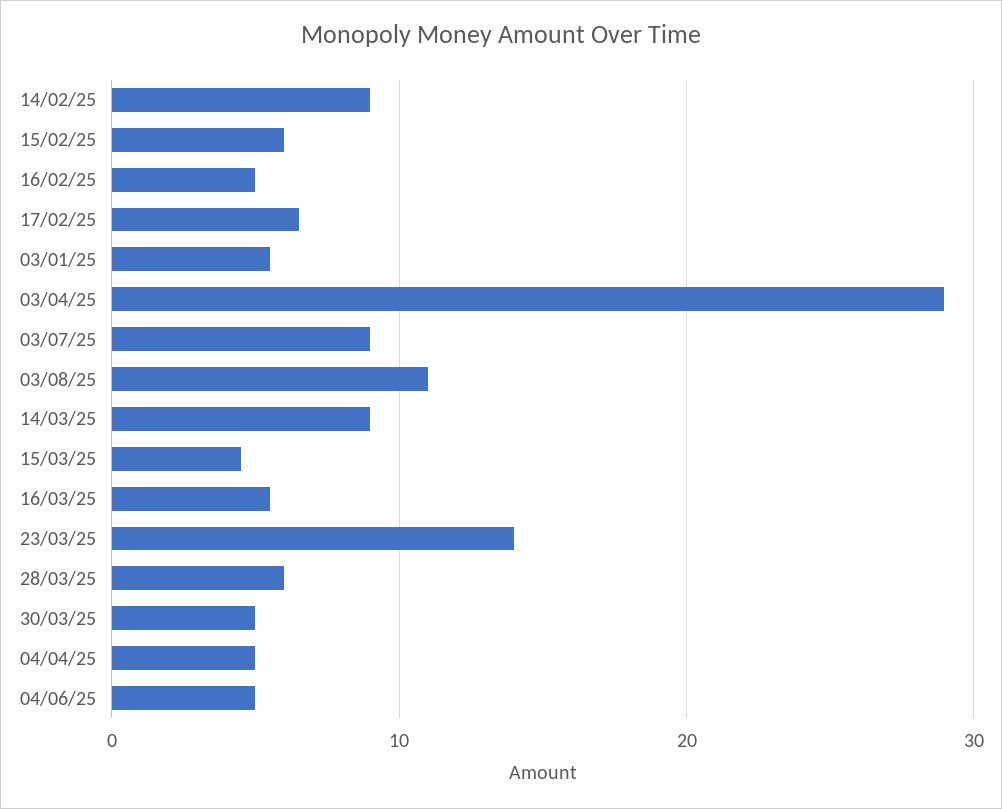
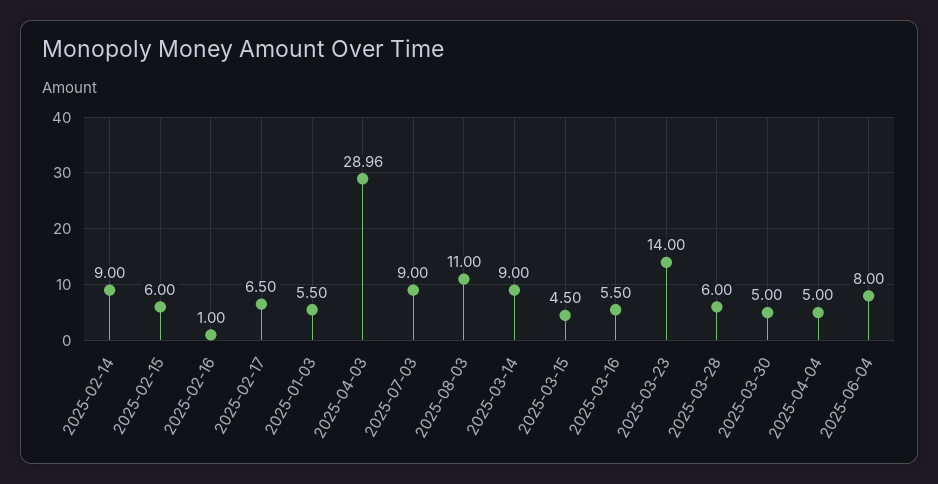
16/02/25: 5 -> 1
04/06/25: 5 -> 8

